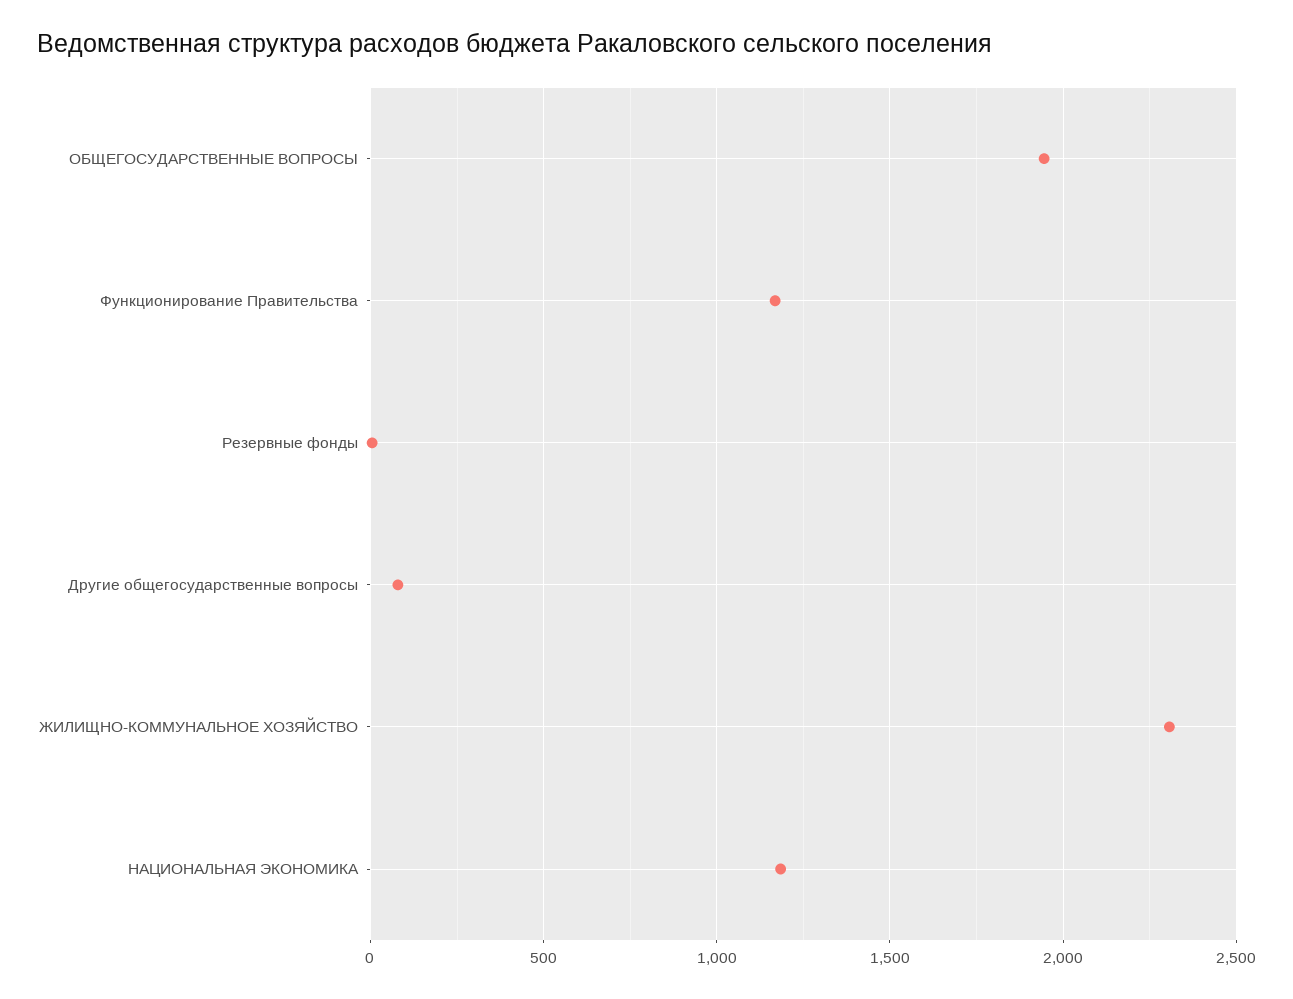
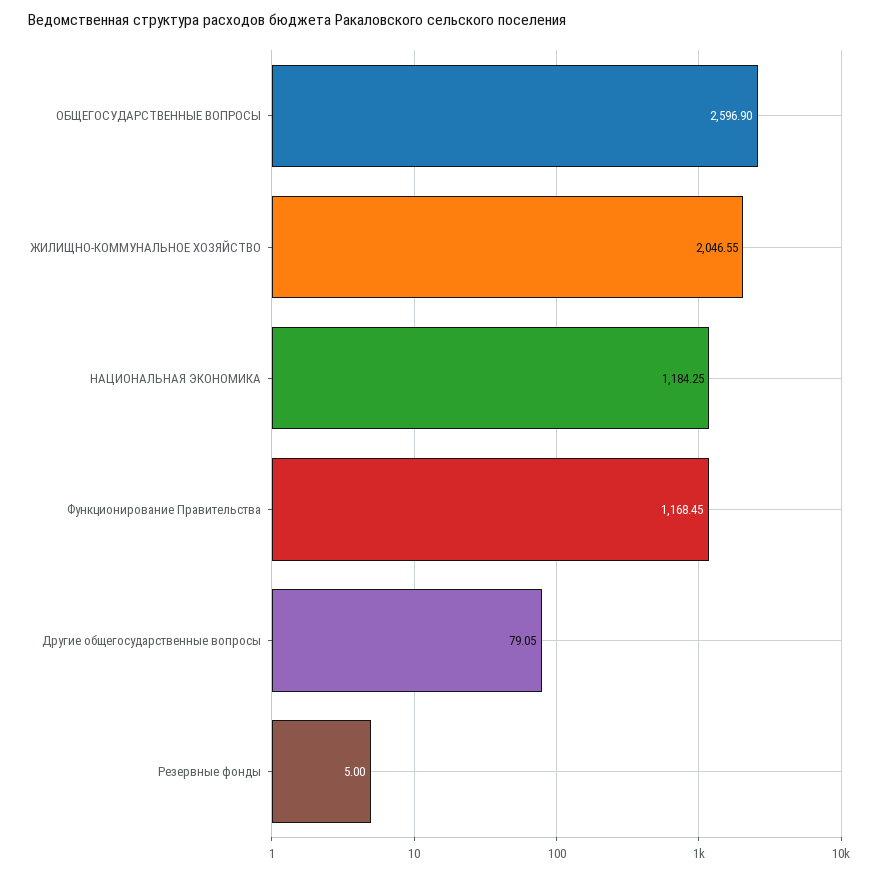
ОБЩЕГОСУДАРСТВЕННЫЕ ВОПРОСЫ: 1950 -> 2596.9
ЖИЛИЩНО-КОММУНАЛЬНОЕ ХОЗЯЙСТВО: 2300 -> 2046.55

